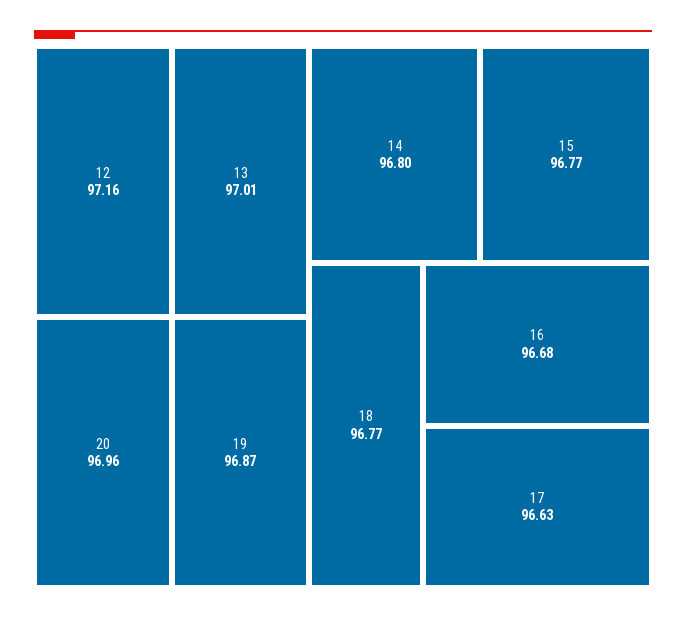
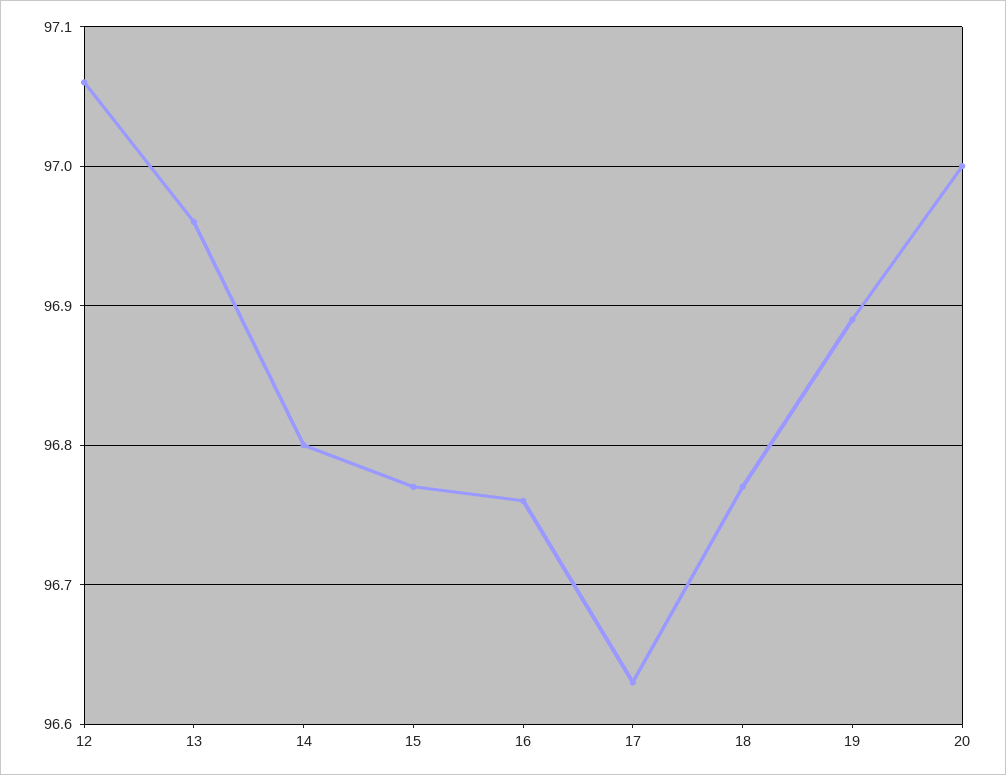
12: 97.16 -> 97.06
13: 97.01 -> 96.96
20: 96.96 -> 97
19: 96.87 -> 96.89
16: 96.68 -> 96.76

